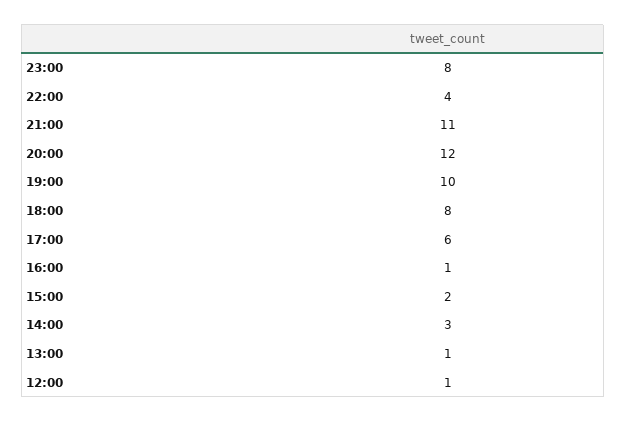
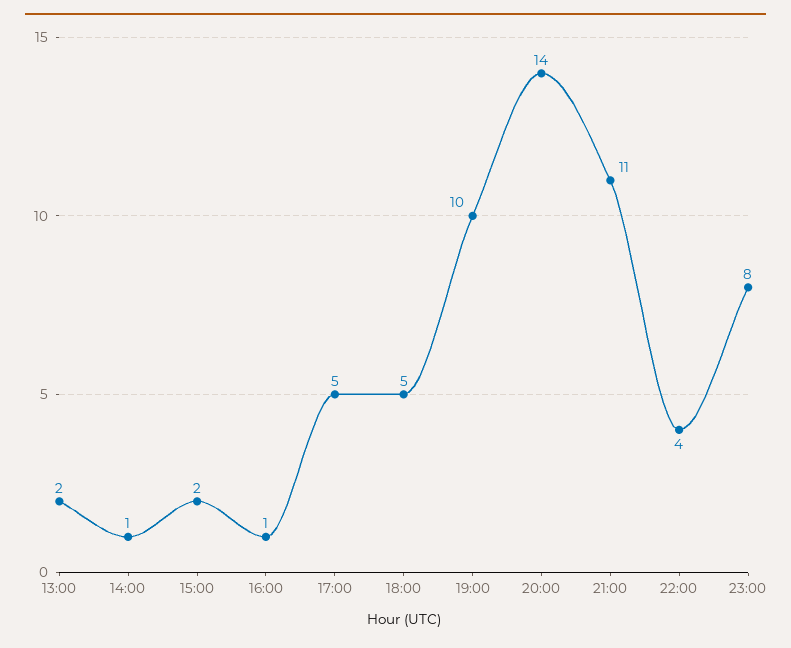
20:00: 12 -> 14
18:00: 8 -> 5
17:00: 6 -> 5
14:00: 3 -> 1
13:00: 1 -> 2
12:00: 1 -> none

